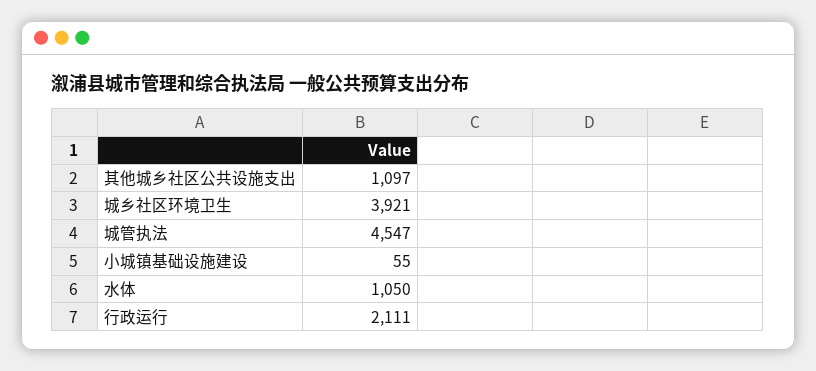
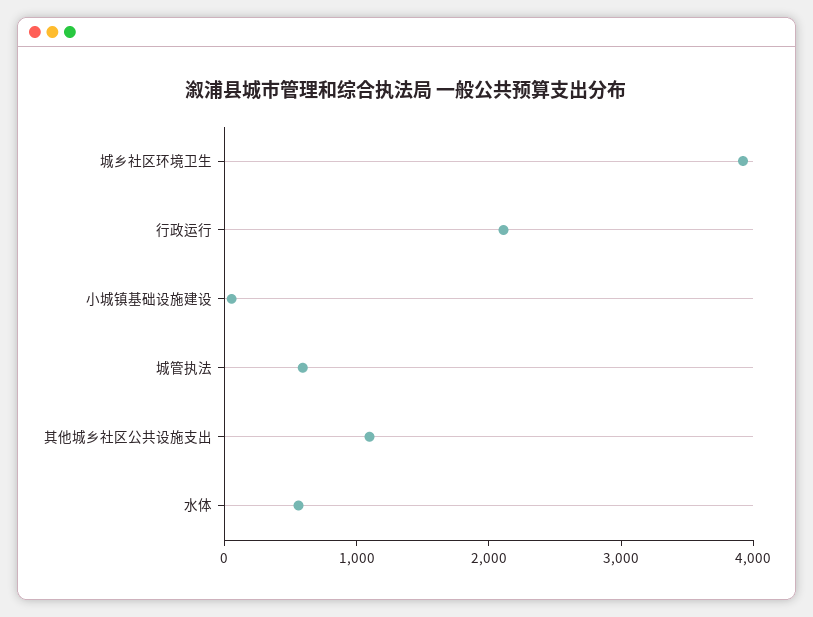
城管执法: 4547 -> 600
水体: 1050 -> 600

